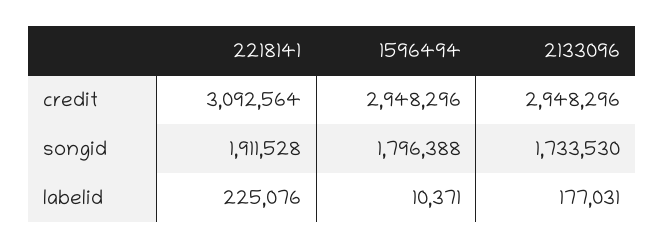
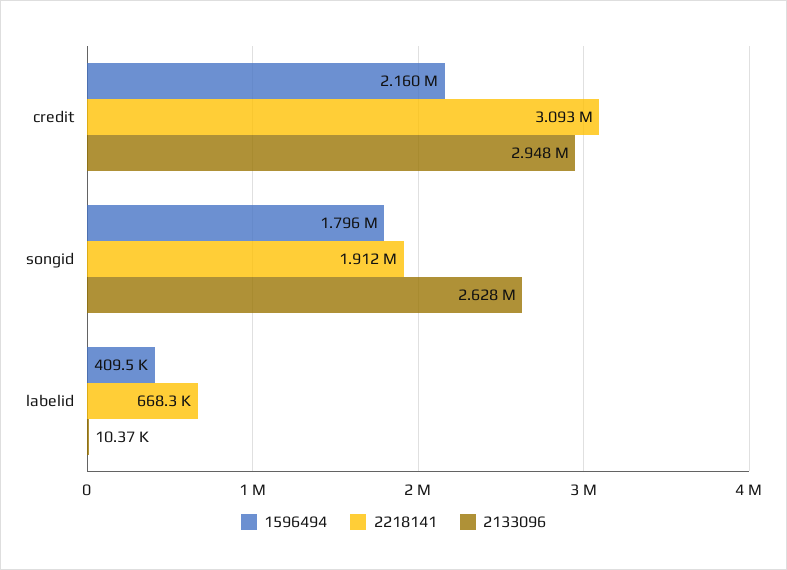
1596494, credit: 2948296 -> 2160000
2133096, songid: 1733530 -> 2628000
2218141, labelid: 225076 -> 668300
1596494, labelid: 10371 -> 409500
2133096, labelid: 177031 -> 10370

